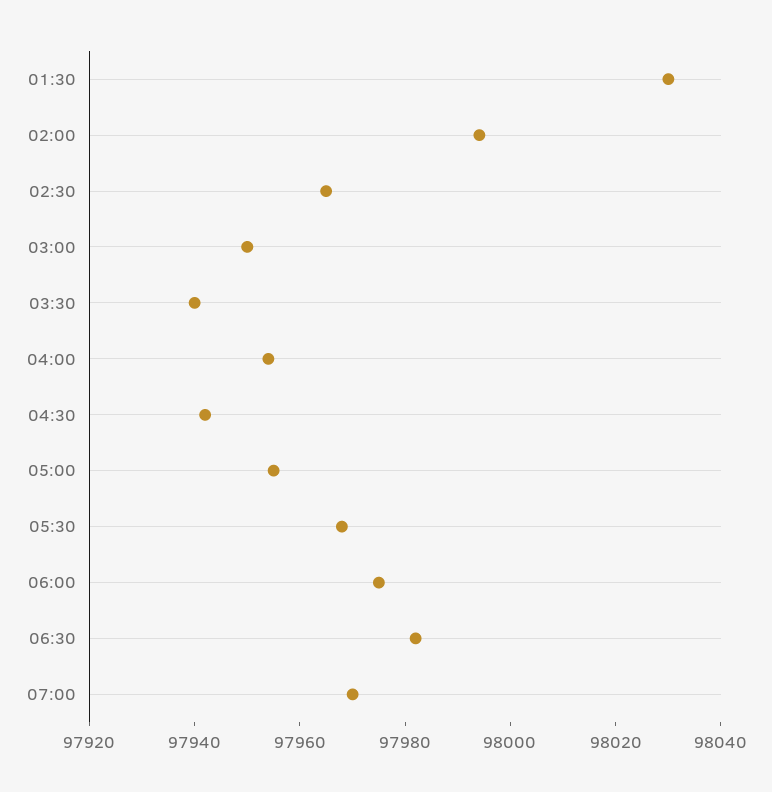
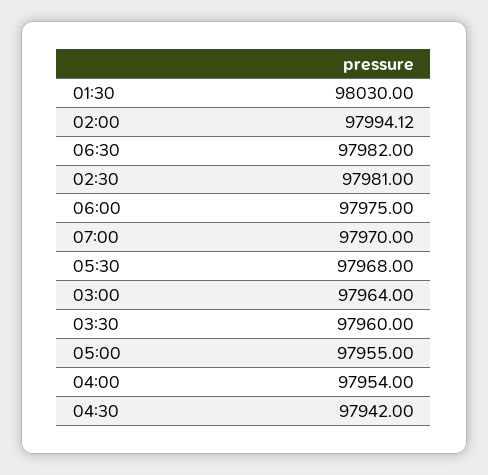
02:30: 97965 -> 97981
03:00: 97950 -> 97964
03:30: 97940 -> 97960

